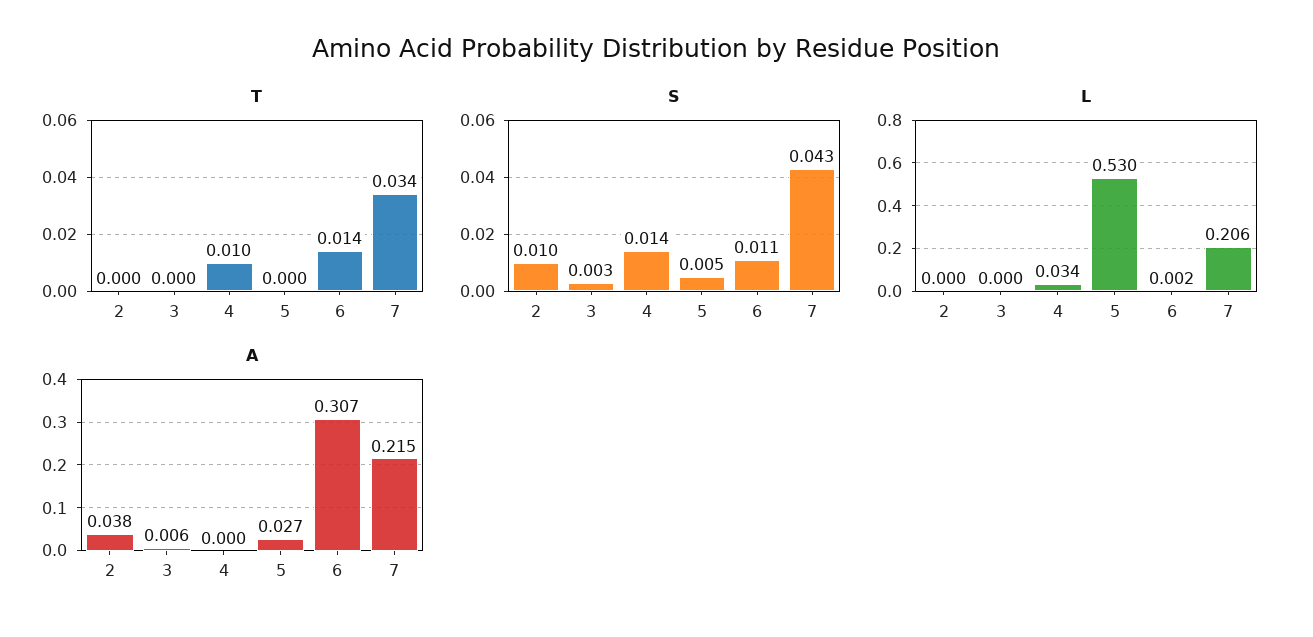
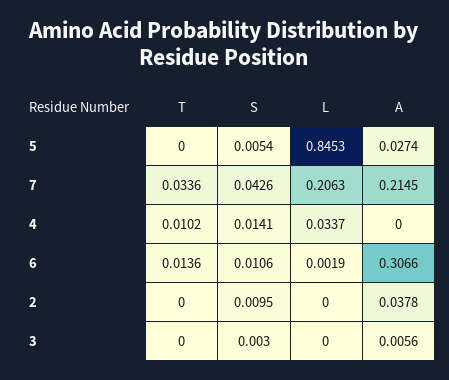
L, 5: 0.53 -> 0.8453

